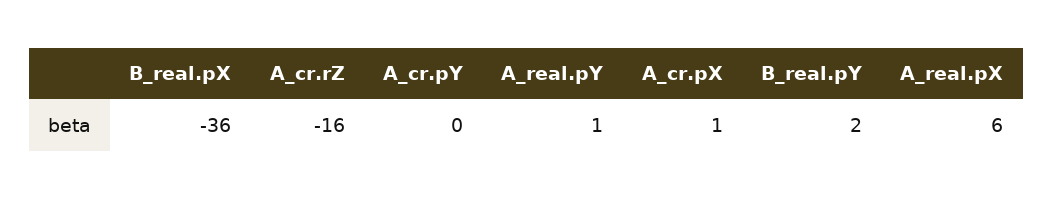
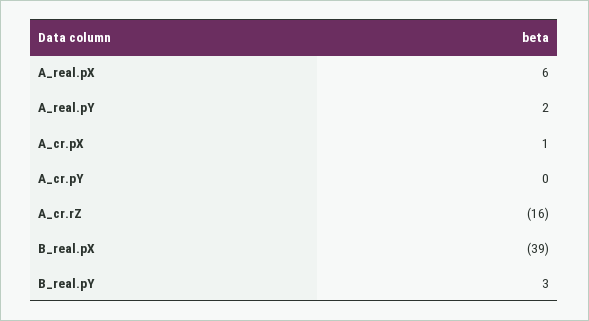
B_real.pX: -36 -> -39
A_real.pY: 1 -> 2
B_real.pY: 2 -> 3

